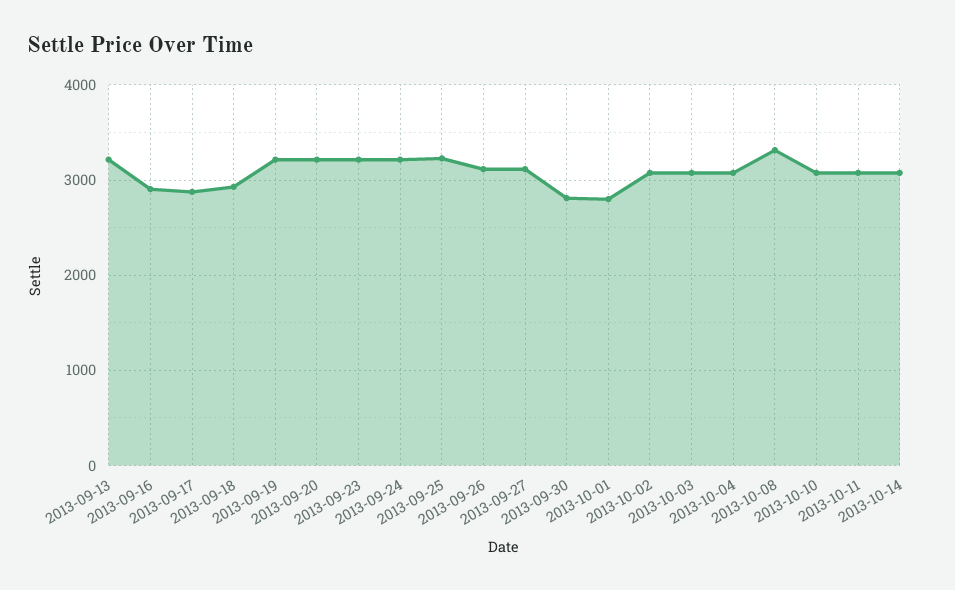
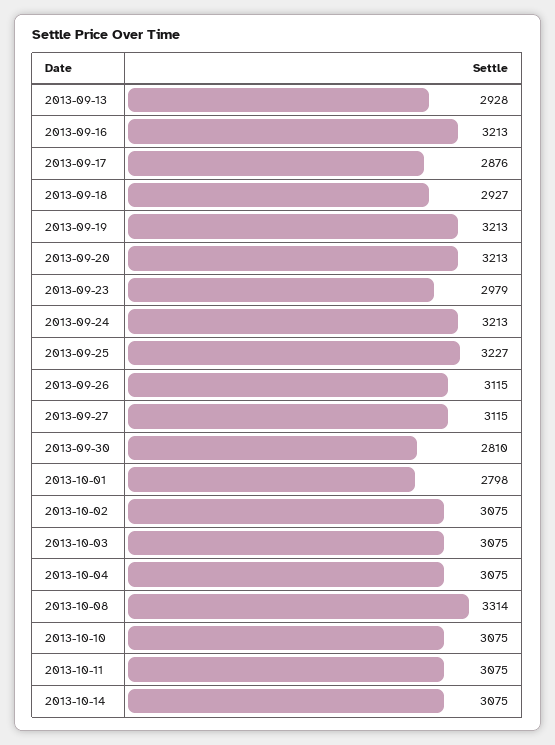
2013-09-13: 3200 -> 2928
2013-09-16: 2900 -> 3213
2013-09-23: 3200 -> 2979

